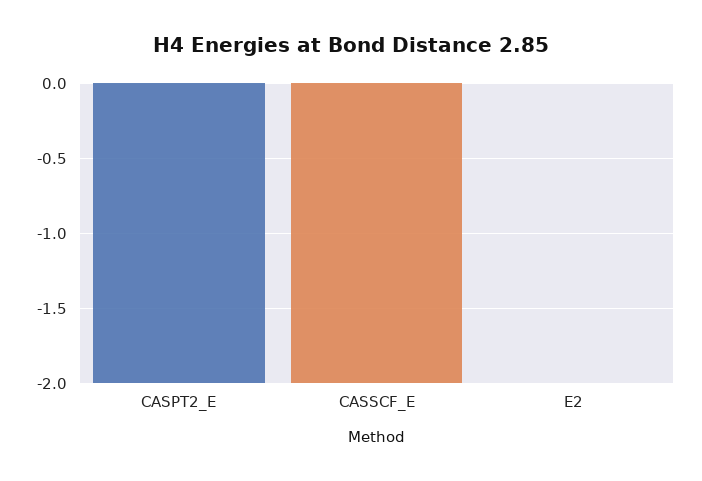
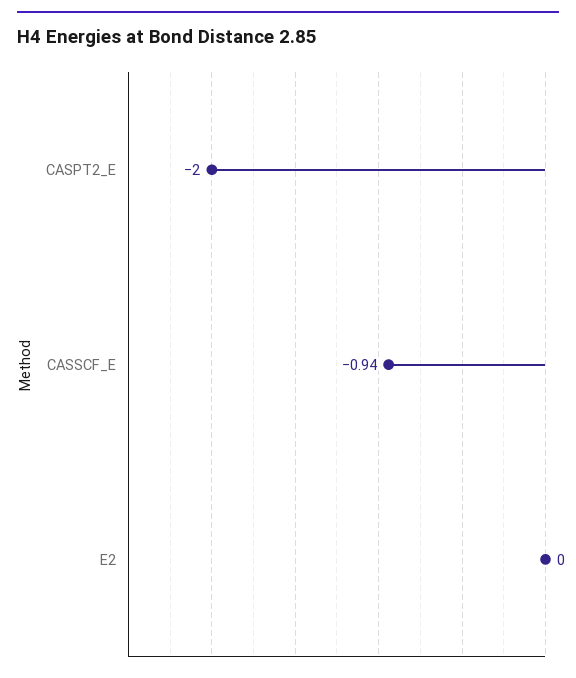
CASSCF_E: -2 -> -0.94

